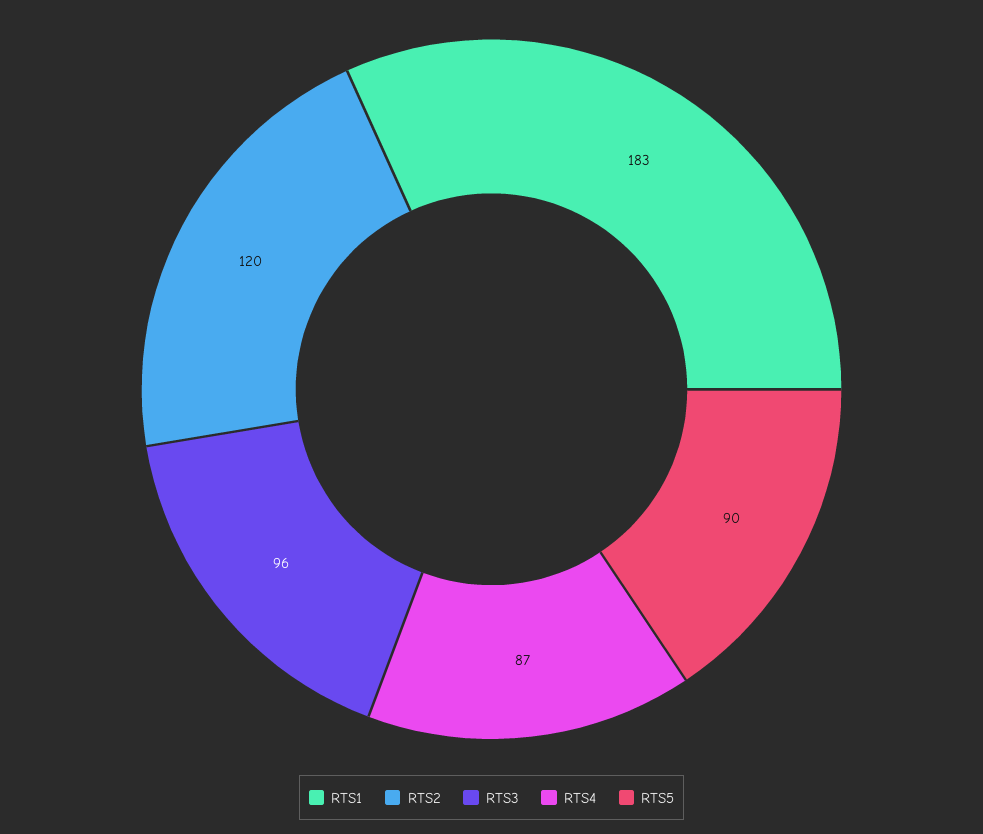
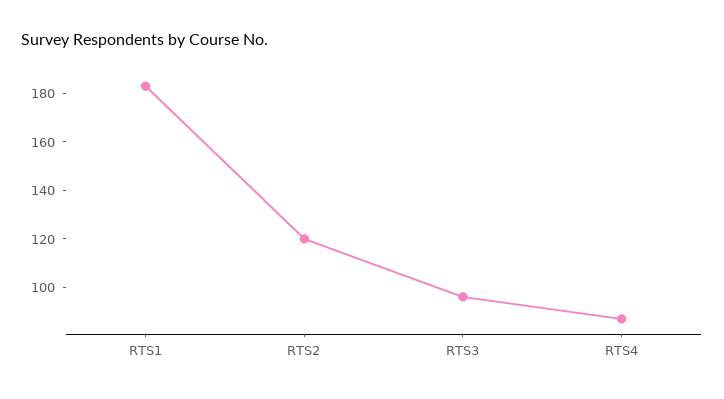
RTS5: 90 -> none

